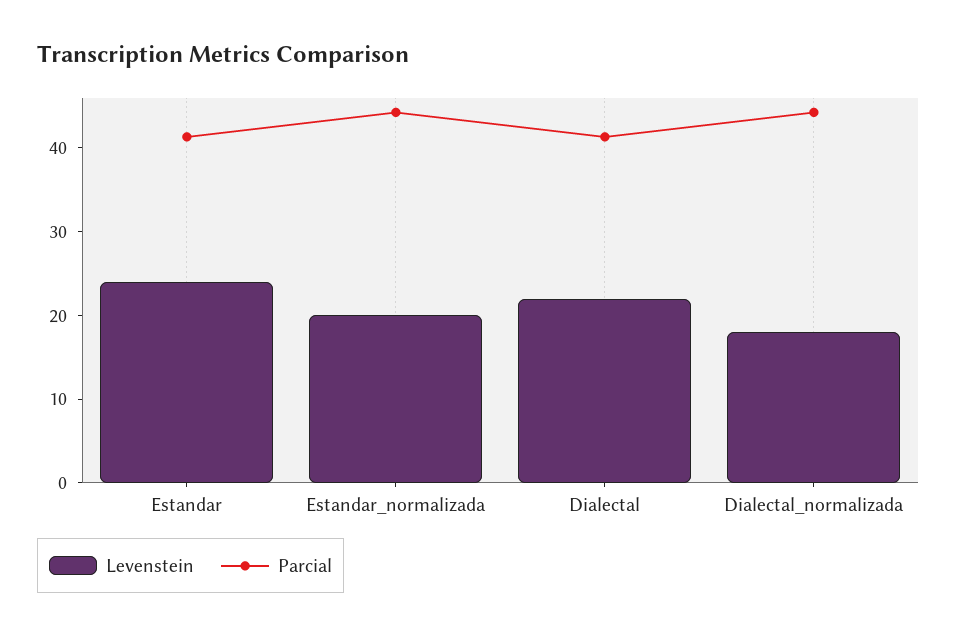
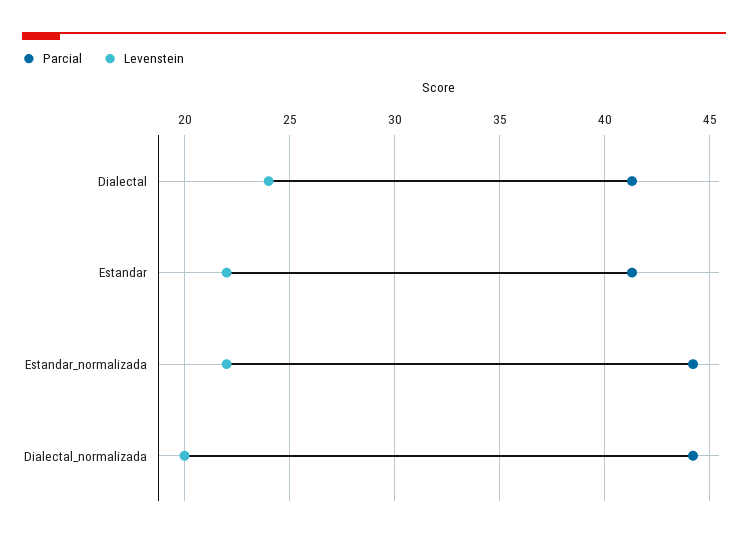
Levenstein, Estandar: 24 -> 22
Levenstein, Estandar_normalizada: 20 -> 22
Levenstein, Dialectal: 22 -> 24
Levenstein, Dialectal_normalizada: 18 -> 20

